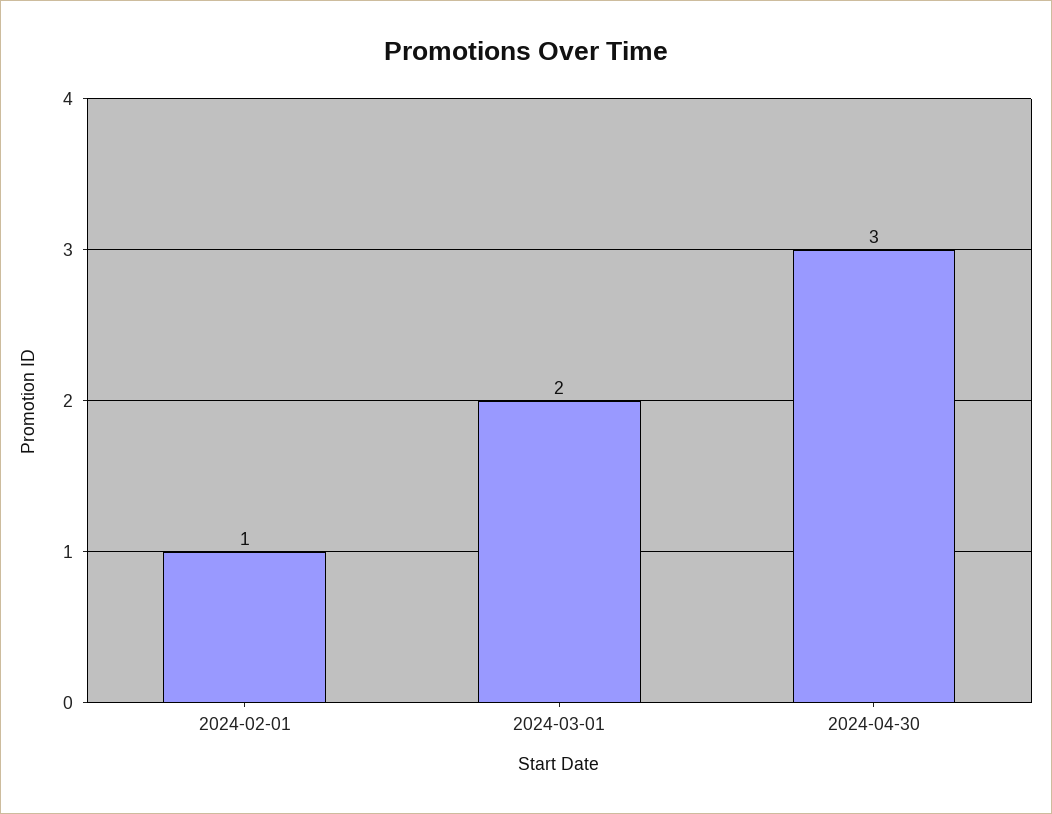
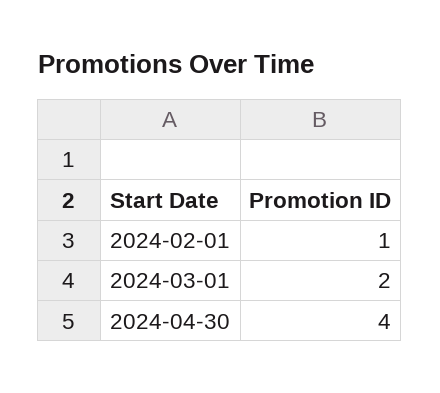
2024-04-30: 3 -> 4

